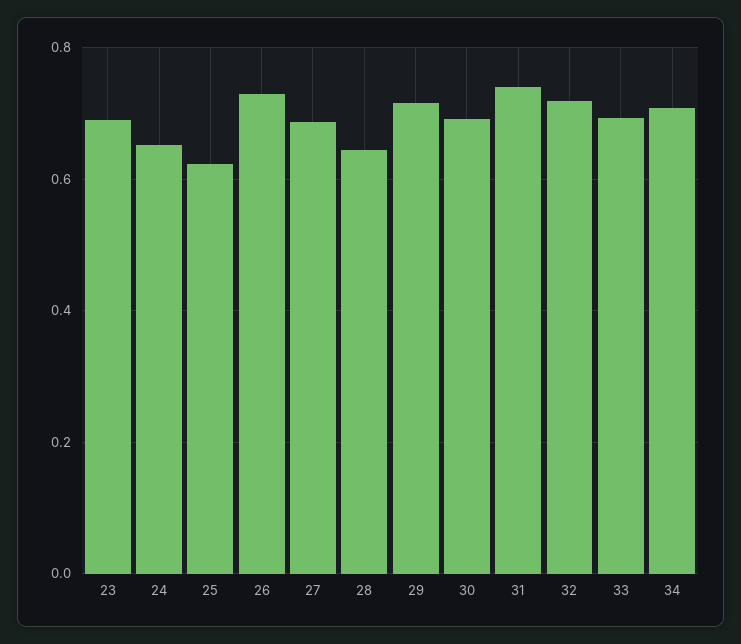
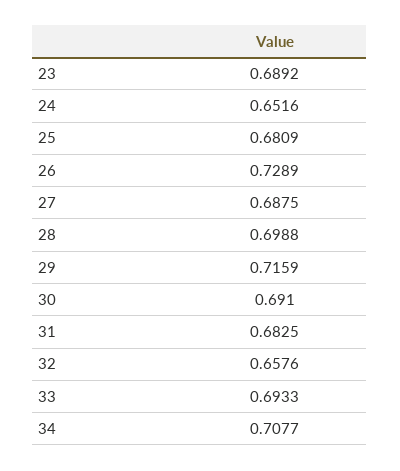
25: 0.62 -> 0.6809
28: 0.64 -> 0.6988
31: 0.74 -> 0.6825
32: 0.72 -> 0.6576

